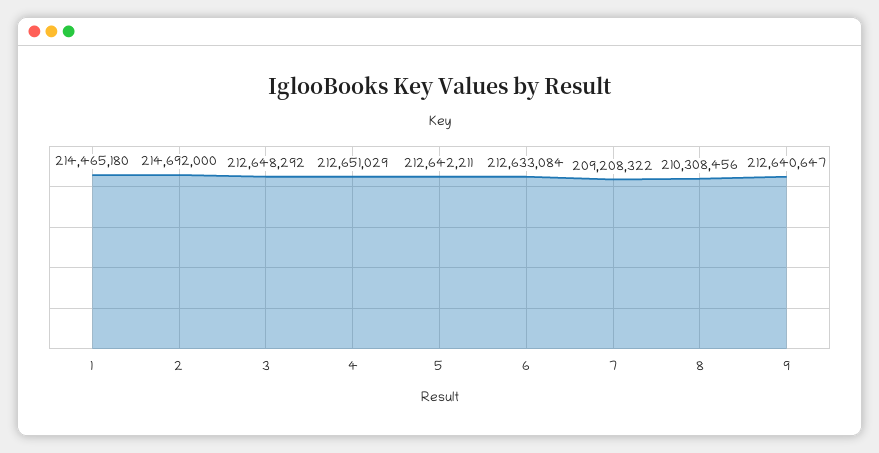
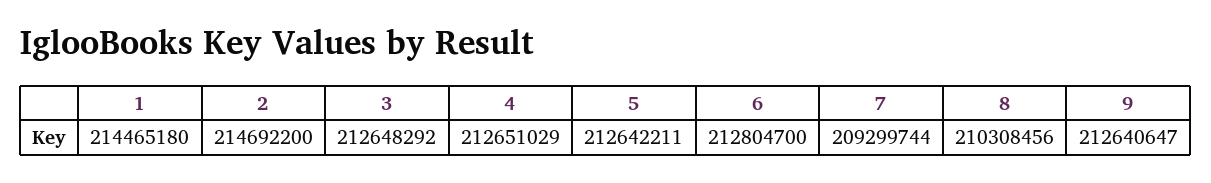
2: 214692000 -> 214692200
6: 212633084 -> 212804700
7: 209208322 -> 209299744

